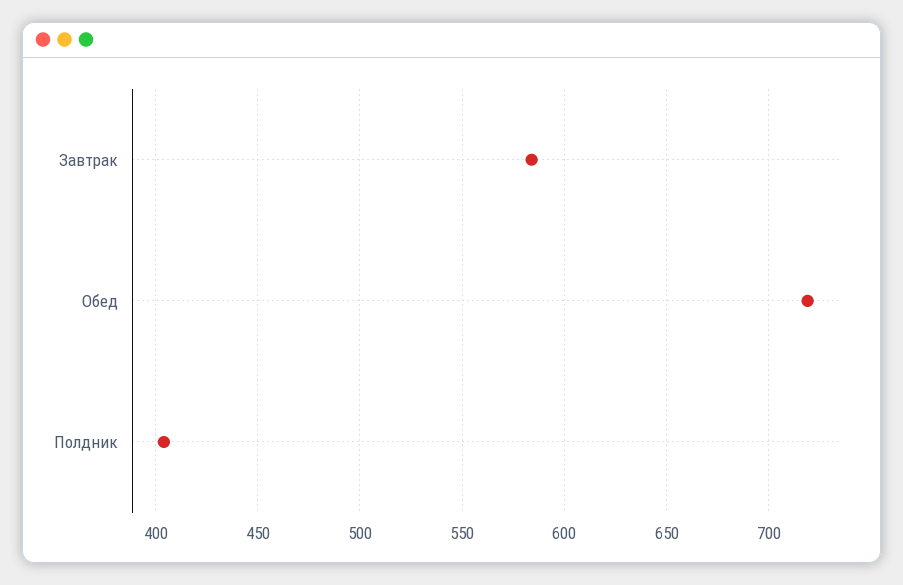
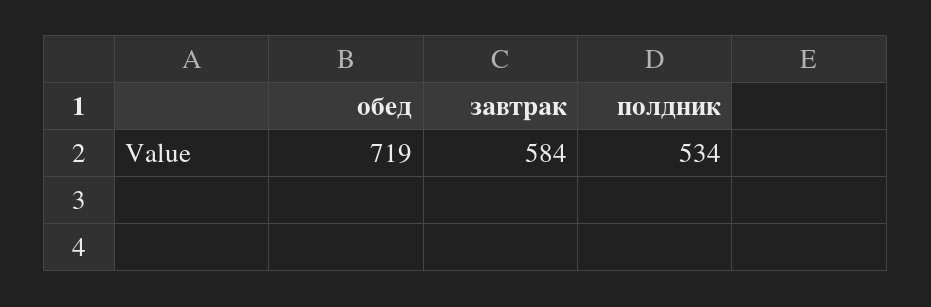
Полдник: 405 -> 534

